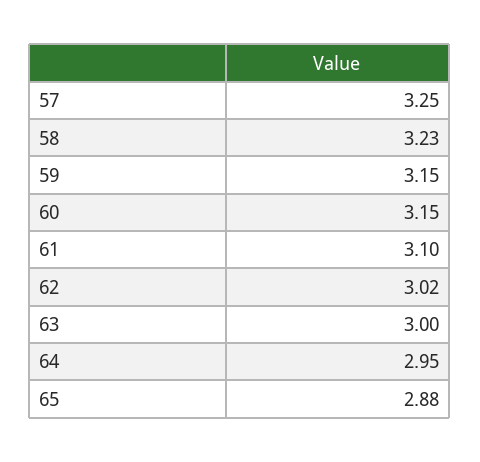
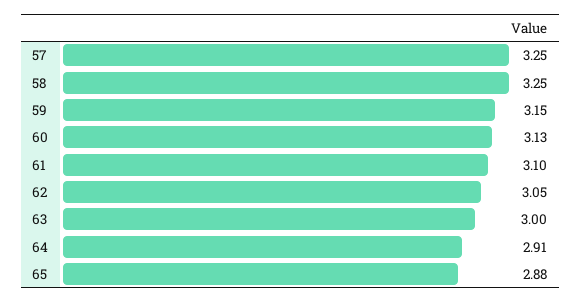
58: 3.23 -> 3.25
60: 3.15 -> 3.13
62: 3.02 -> 3.05
64: 2.95 -> 2.91

